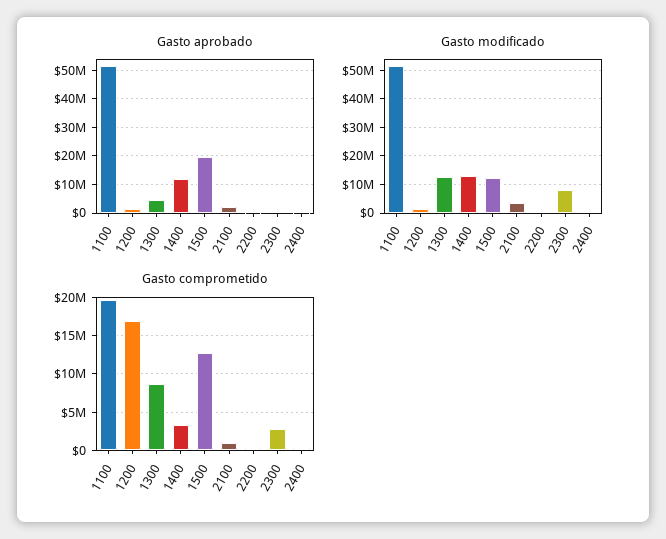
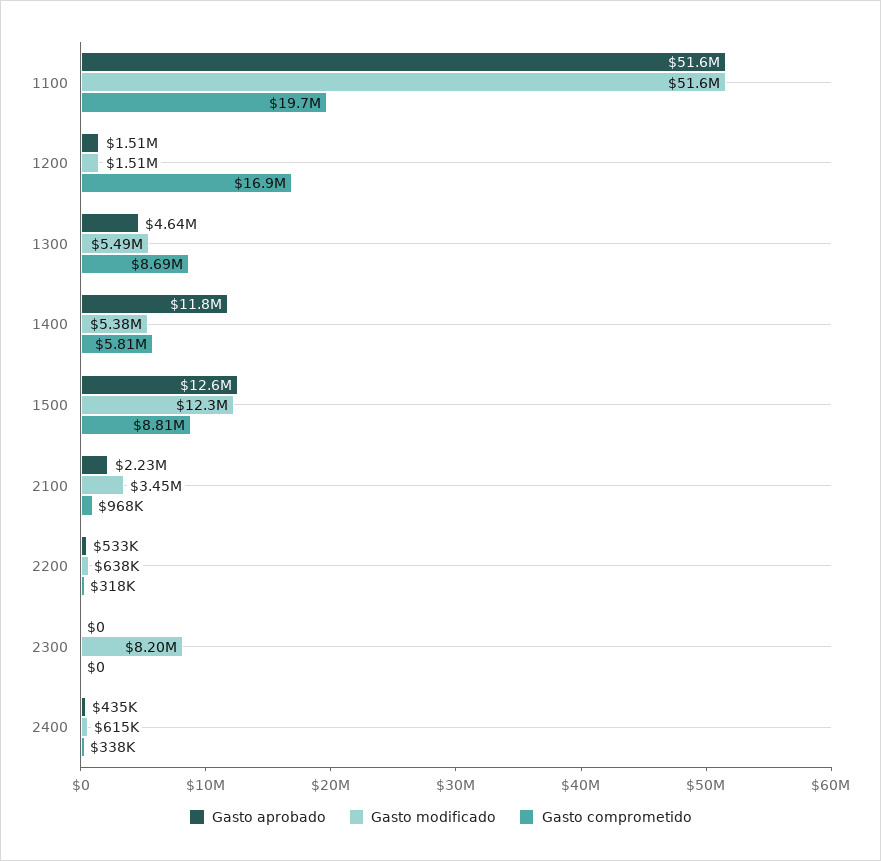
Gasto aprobado, 1500: 20000000 -> 12600000
Gasto modificado, 1300: 12500000 -> 5490000
Gasto modificado, 1400: 12500000 -> 5380000
Gasto comprometido, 1400: 3000000 -> 5810000
Gasto comprometido, 1500: 13000000 -> 8810000
Gasto comprometido, 2300: 3000000 -> 0

